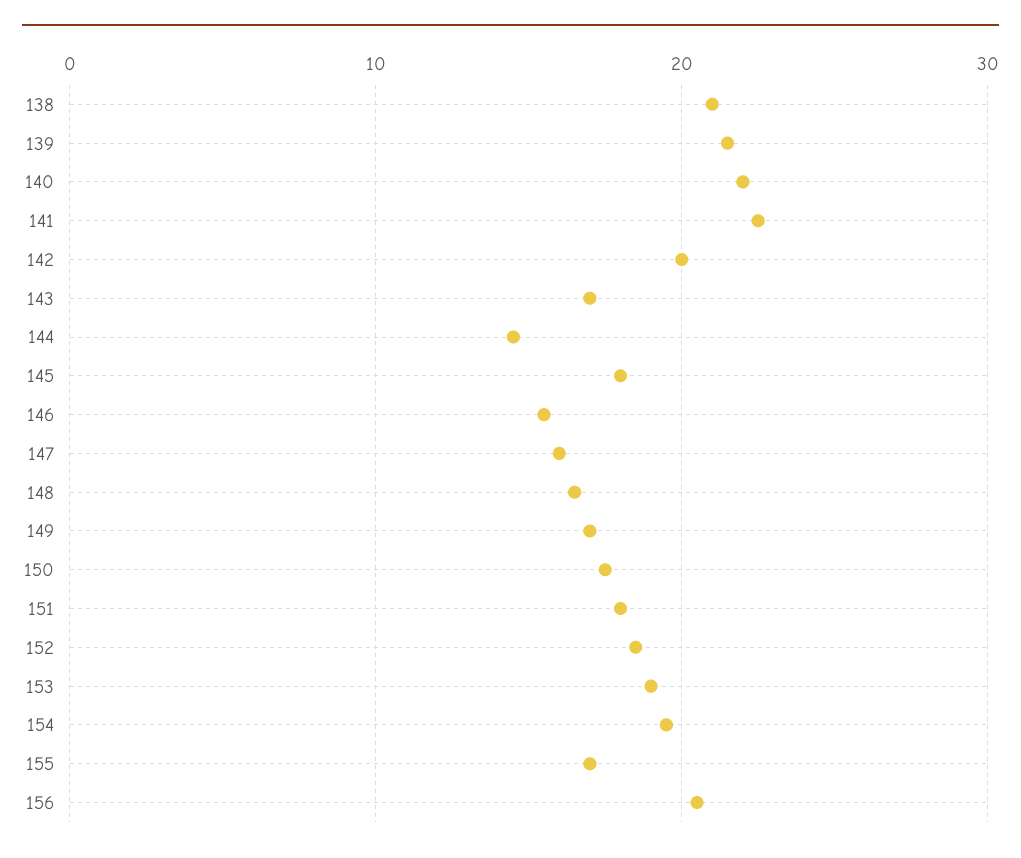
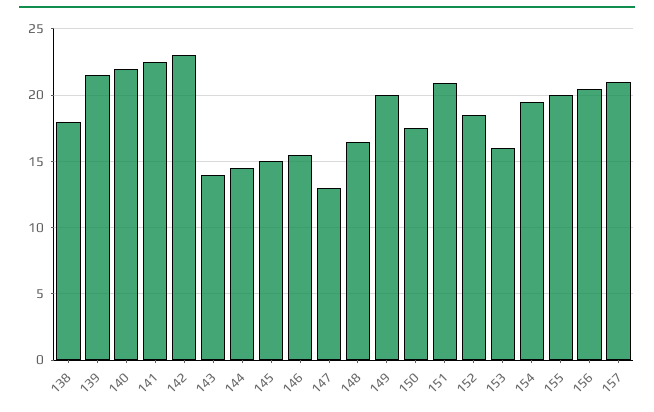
138: 21 -> 18
142: 20 -> 23
143: 17 -> 14
145: 18 -> 15
147: 16 -> 13
149: 17 -> 20
151: 18 -> 21
153: 19 -> 16
155: 17 -> 20
157: none -> 21

